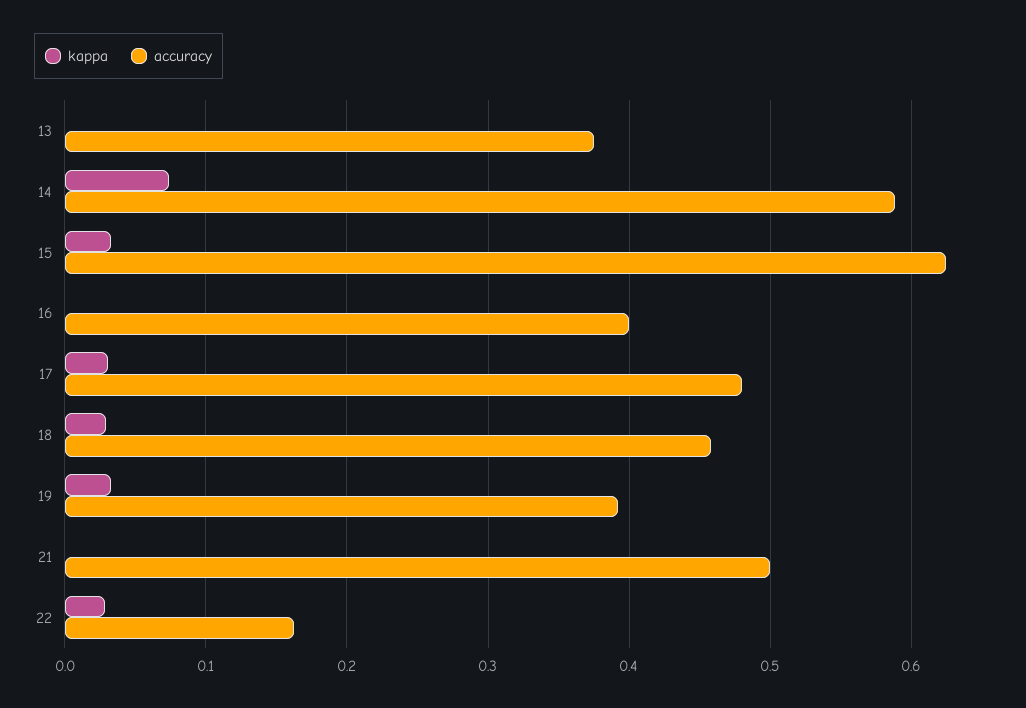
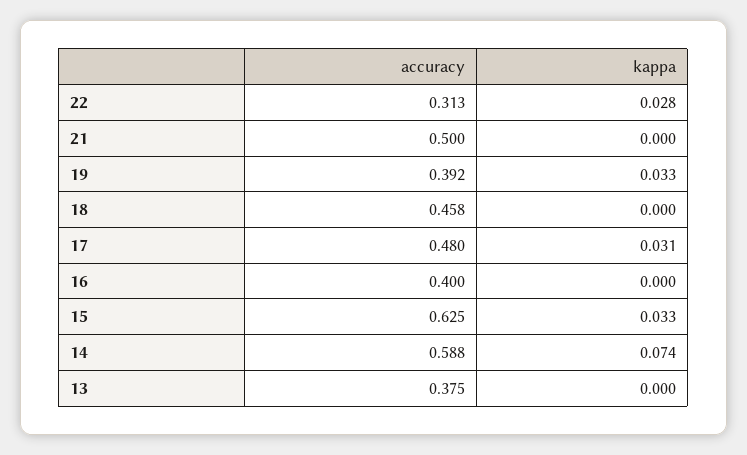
kappa, 18: 0.03 -> 0
accuracy, 22: 0.16 -> 0.313

